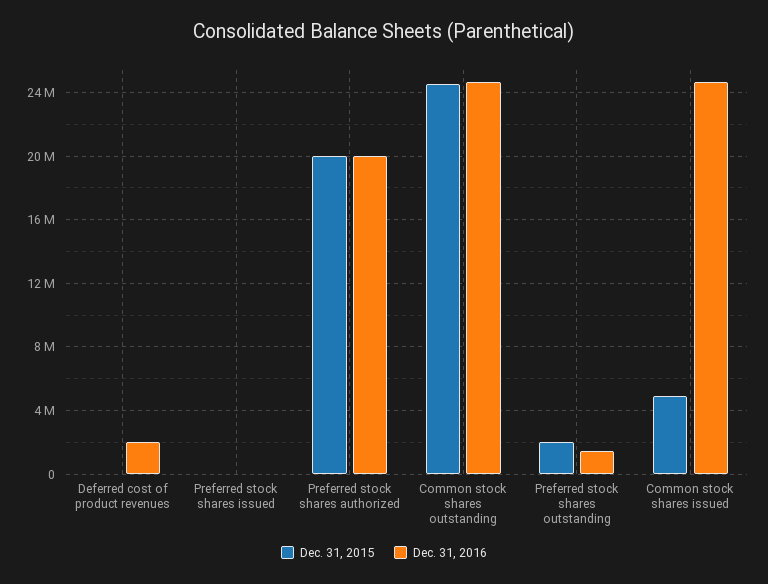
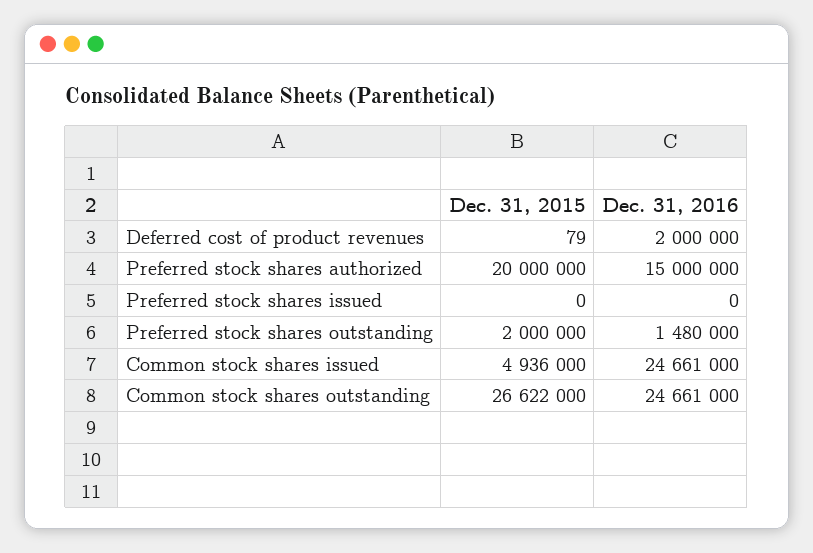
Dec. 31, 2016, Preferred stock shares authorized: 20000000 -> 15000000
Dec. 31, 2015, Common stock shares outstanding: 24500000 -> 26622000

